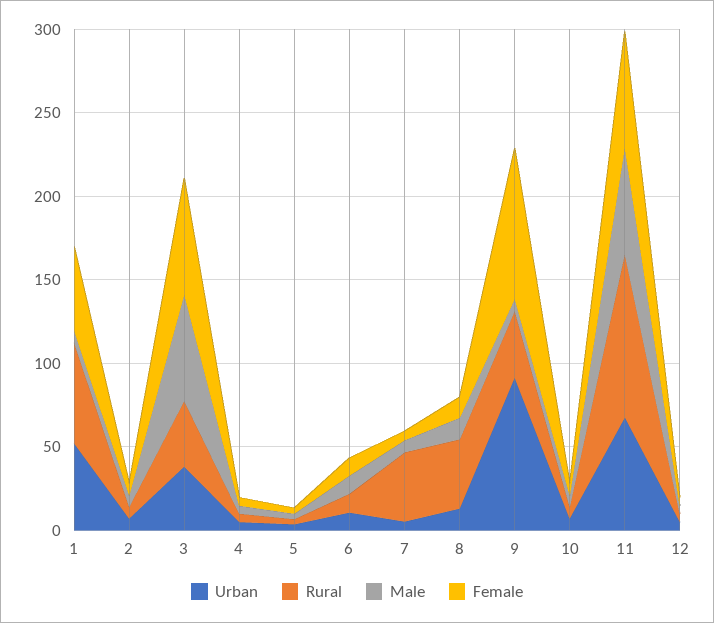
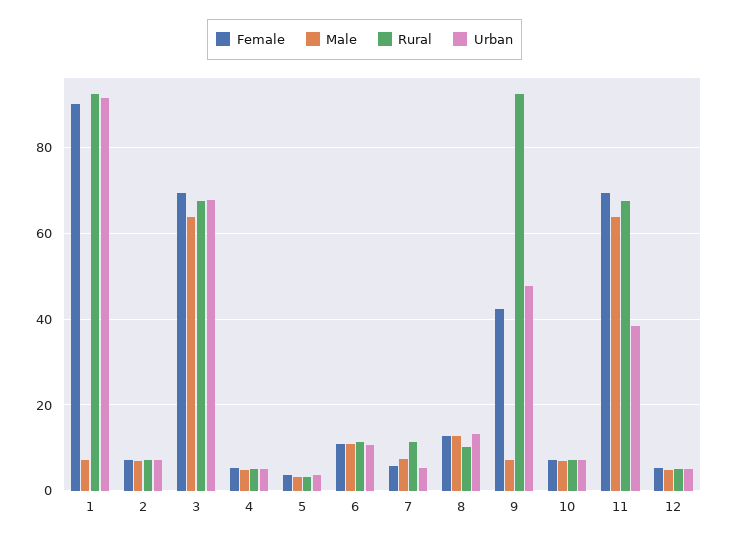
Urban, 1: 50 -> 92
Rural, 1: 60 -> 92
Female, 1: 50 -> 90
Urban, 3: 40 -> 68
Rural, 3: 40 -> 68
Rural, 7: 40 -> 12
Rural, 8: 40 -> 10
Urban, 9: 90 -> 48
Rural, 9: 40 -> 92
Female, 9: 90 -> 42
Urban, 11: 70 -> 38
Rural, 11: 100 -> 68

